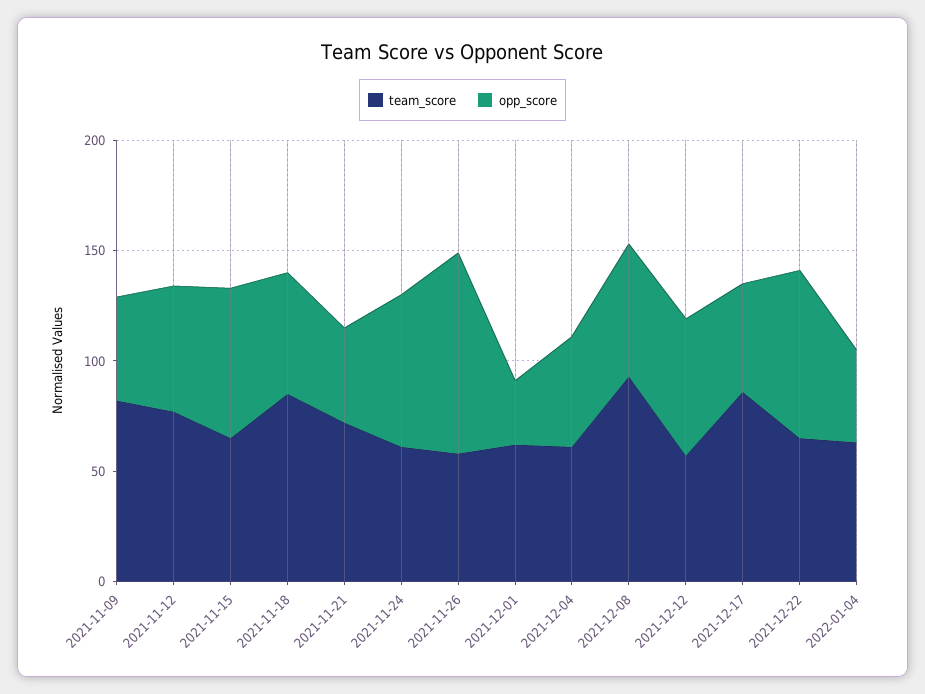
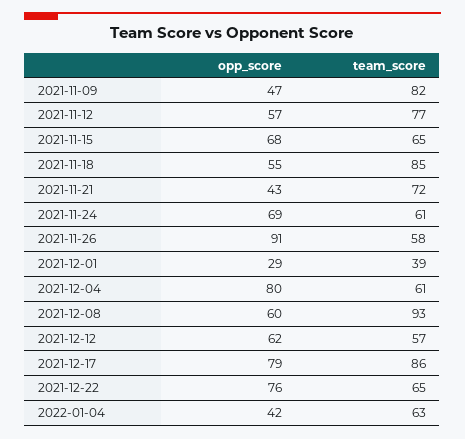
team_score, 2021-12-01: 60 -> 39
opp_score, 2021-12-04: 50 -> 80
opp_score, 2021-12-17: 50 -> 79

